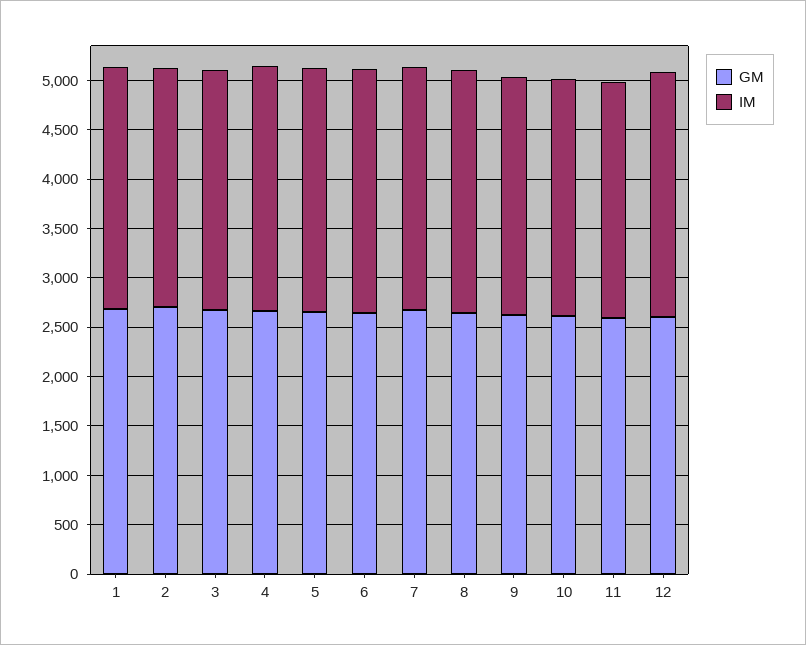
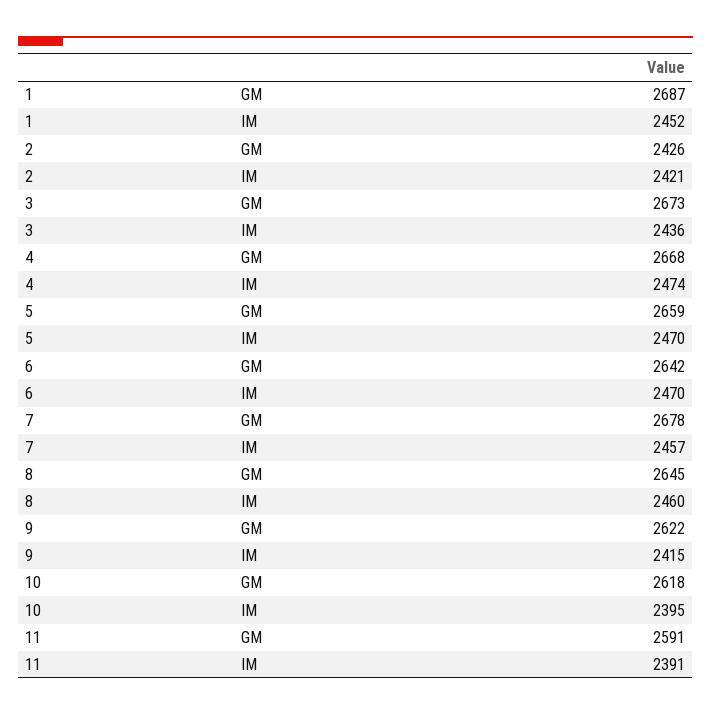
GM, 2: 2700 -> 2426
GM, 12: 2600 -> none
IM, 12: 2500 -> none

